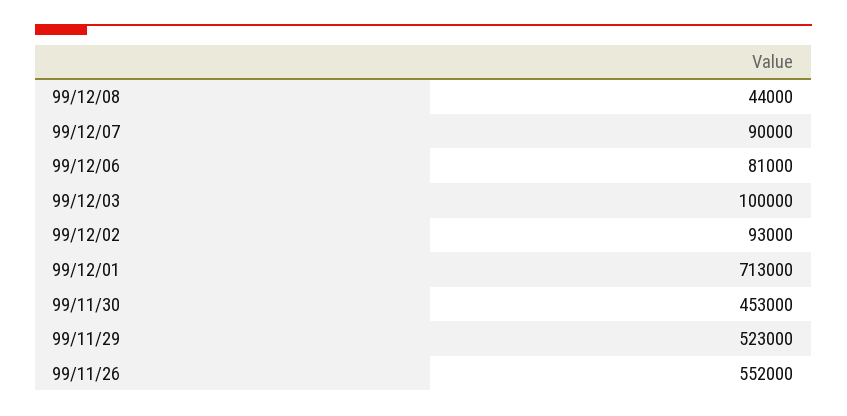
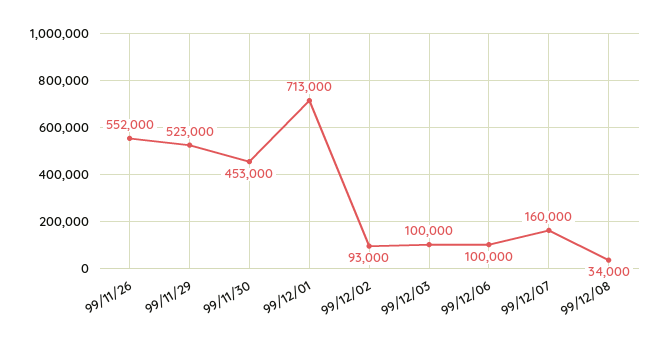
99/12/08: 44000 -> 34000
99/12/07: 90000 -> 160000
99/12/06: 81000 -> 100000

